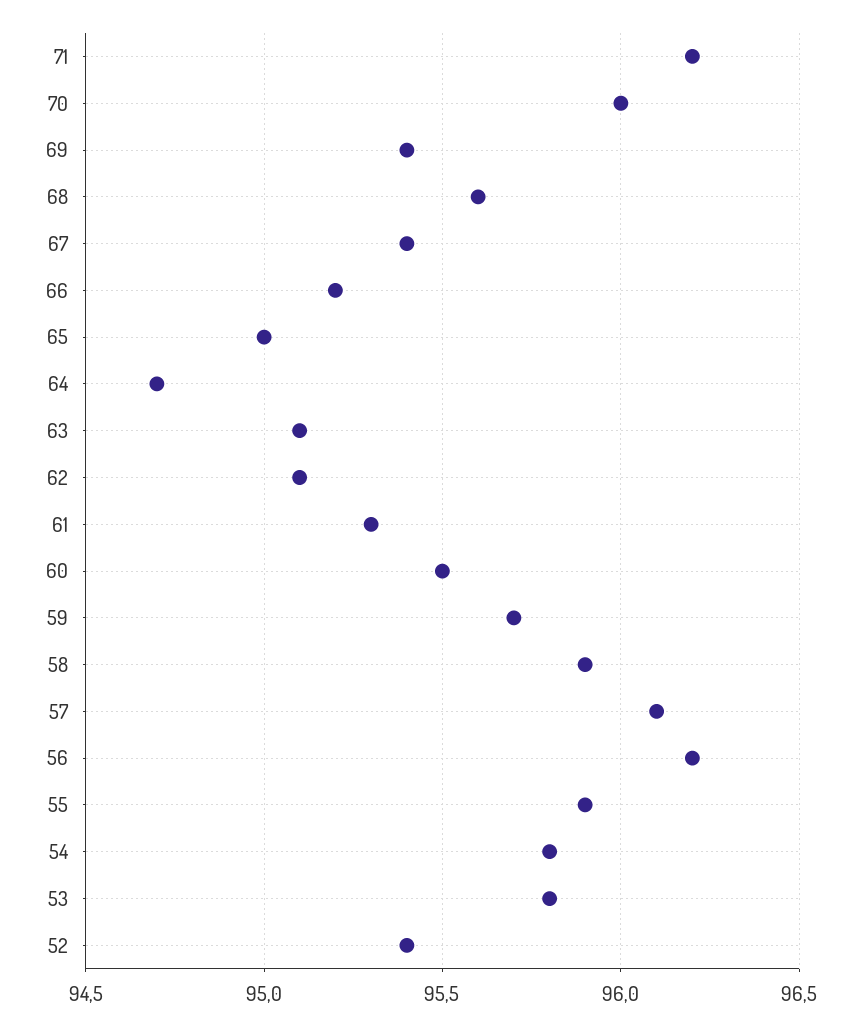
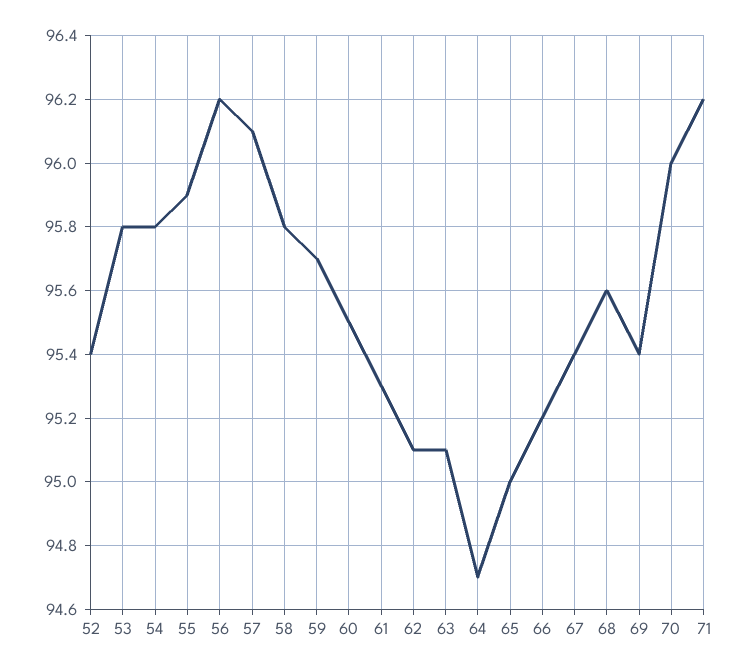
58: 95.9 -> 95.8

